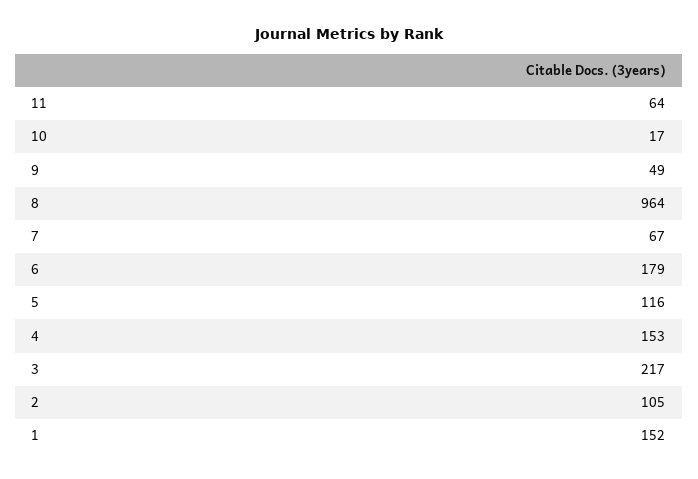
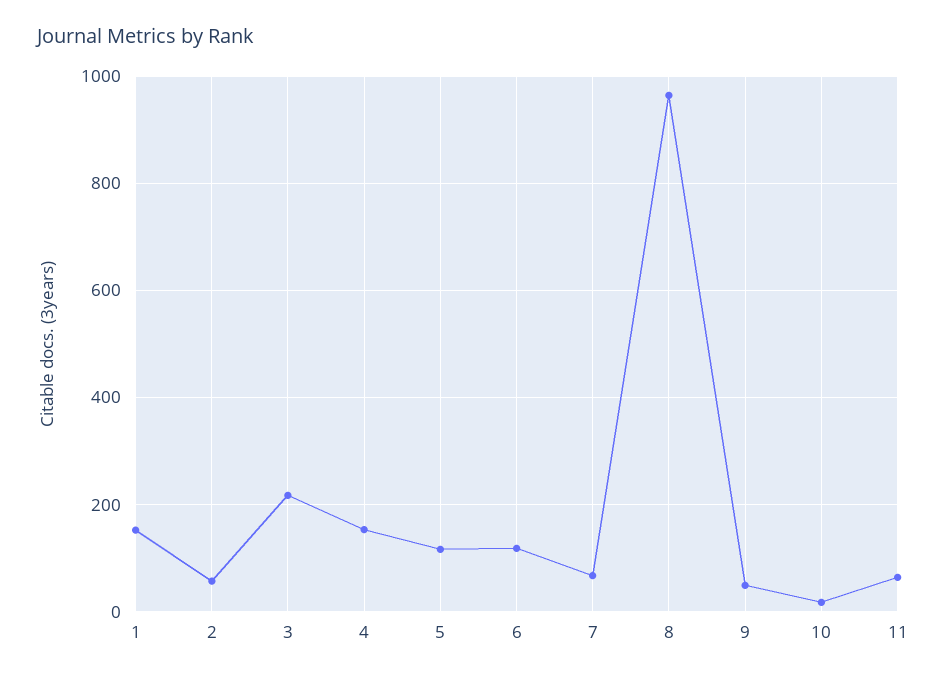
6: 179 -> 120
2: 105 -> 60

